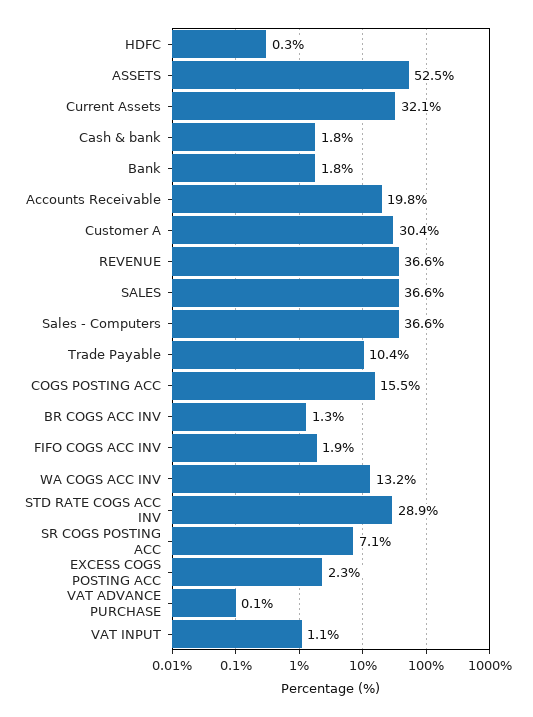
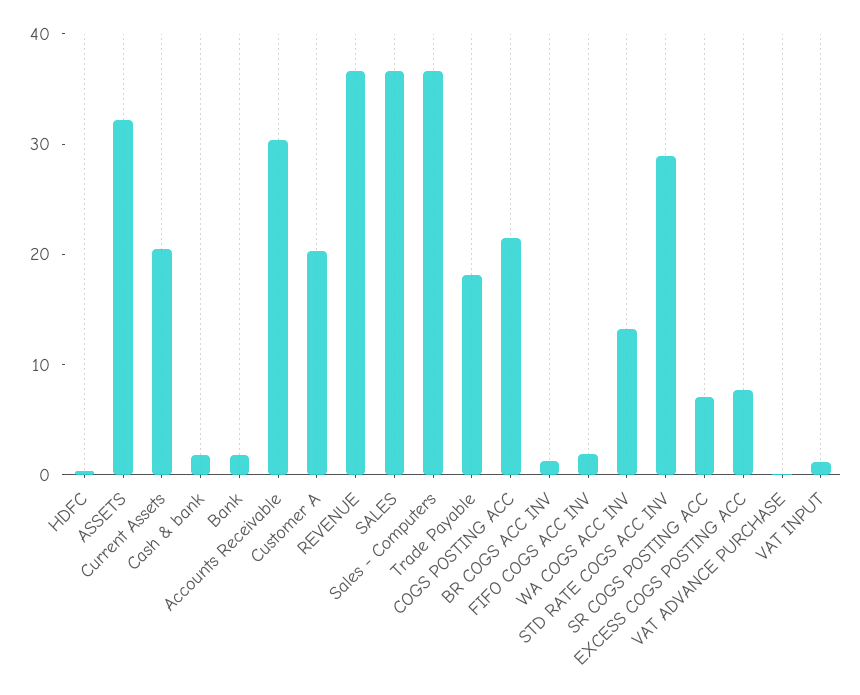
ASSETS: 52.5 -> 32
Current Assets: 32.1 -> 20
Accounts Receivable: 19.8 -> 30
Customer A: 30.4 -> 20
Trade Payable: 10.4 -> 18
COGS POSTING ACC: 15.5 -> 22
EXCESS COGS POSTING ACC: 2.3 -> 8

